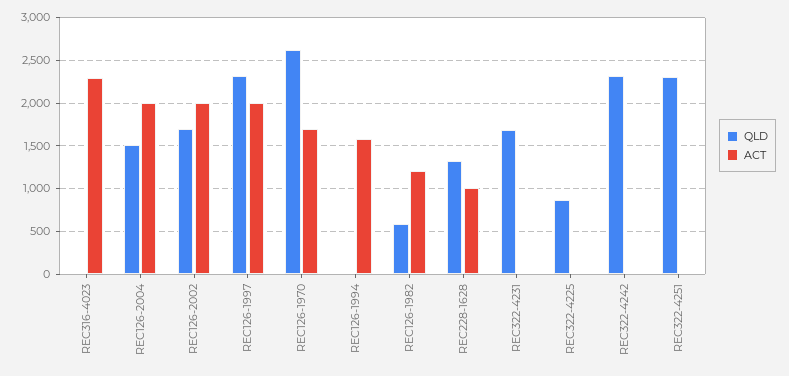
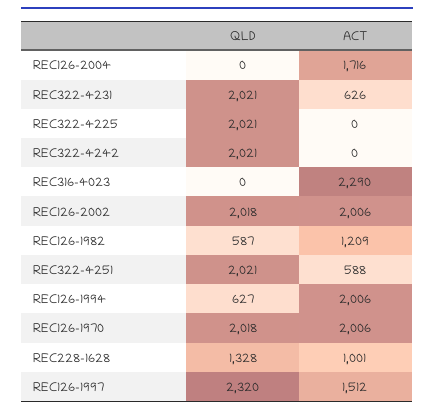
QLD, REC126-2004: 1500 -> 0
ACT, REC126-2004: 2000 -> 1716
QLD, REC126-2002: 1700 -> 2018
ACT, REC126-1997: 2000 -> 1512
QLD, REC126-1970: 2600 -> 2018
ACT, REC126-1970: 1700 -> 2006
QLD, REC126-1994: 0 -> 627
ACT, REC126-1994: 1600 -> 2006
QLD, REC322-4231: 1700 -> 2021
ACT, REC322-4231: 0 -> 626
QLD, REC322-4225: 900 -> 2021
QLD, REC322-4242: 2300 -> 2021
QLD, REC322-4251: 2300 -> 2021
ACT, REC322-4251: 0 -> 588

